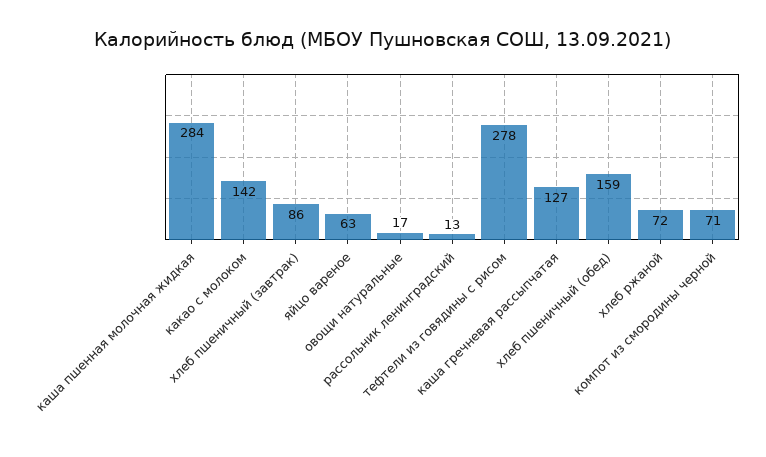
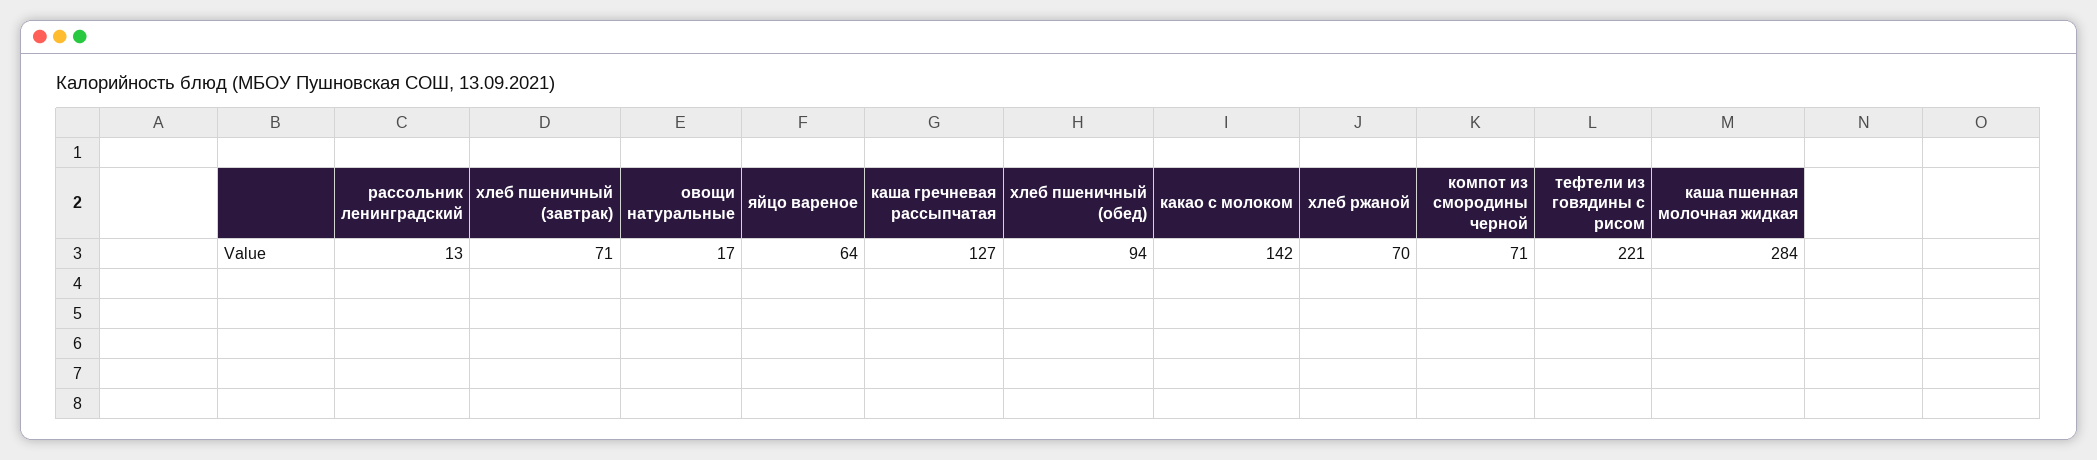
хлеб пшеничный (завтрак): 86 -> 71
яйцо вареное: 63 -> 64
тефтели из говядины с рисом: 278 -> 221
хлеб пшеничный (обед): 159 -> 94
хлеб ржаной: 72 -> 70

